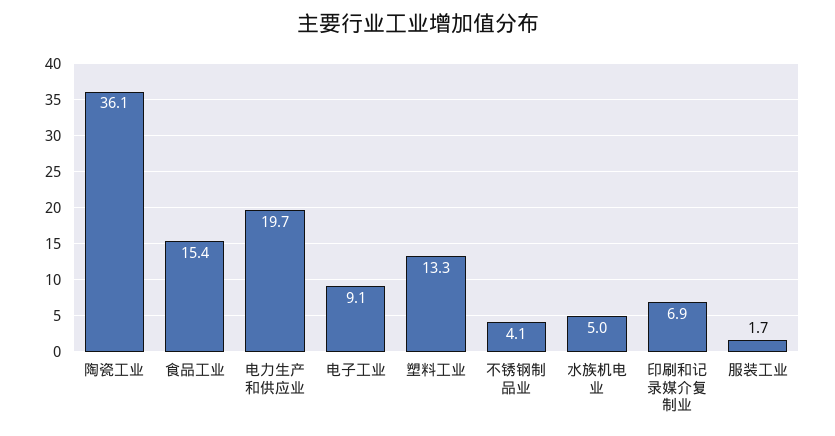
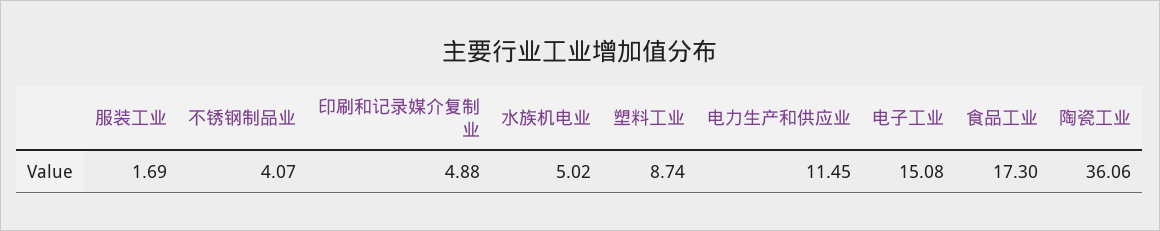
食品工业: 15.4 -> 17.3
电力生产和供应业: 19.7 -> 11.45
电子工业: 9.1 -> 15.08
塑料工业: 13.3 -> 8.74
印刷和记录媒介复制业: 6.9 -> 4.88

